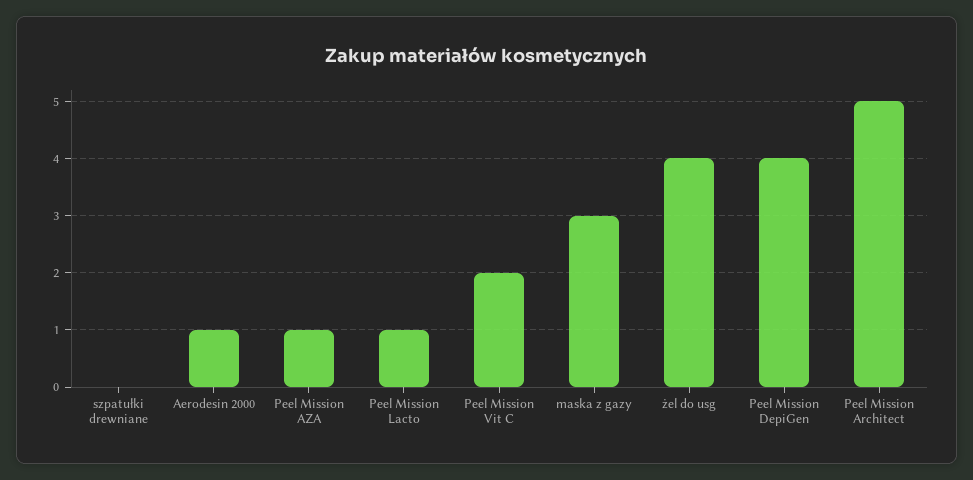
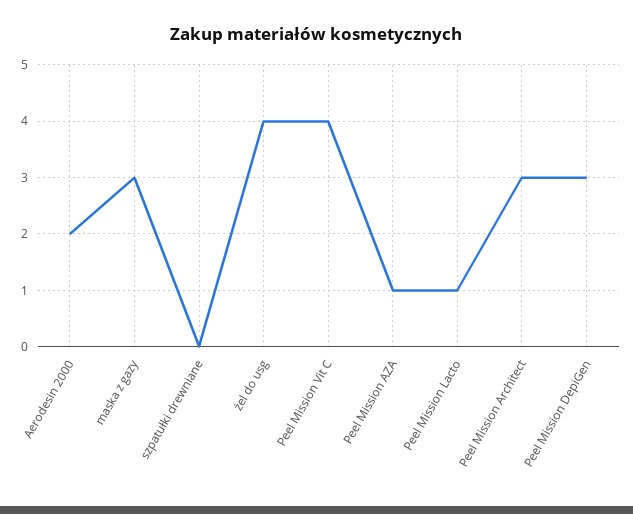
Aerodesin 2000: 1 -> 2
Peel Mission Vit C: 2 -> 4
Peel Mission DepiGen: 4 -> 3
Peel Mission Architect: 5 -> 3

